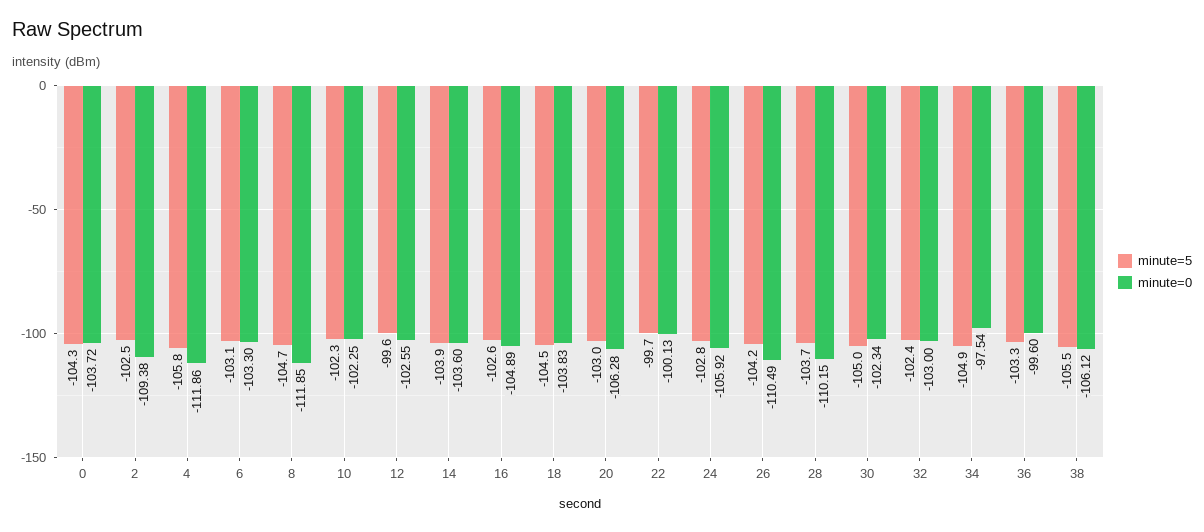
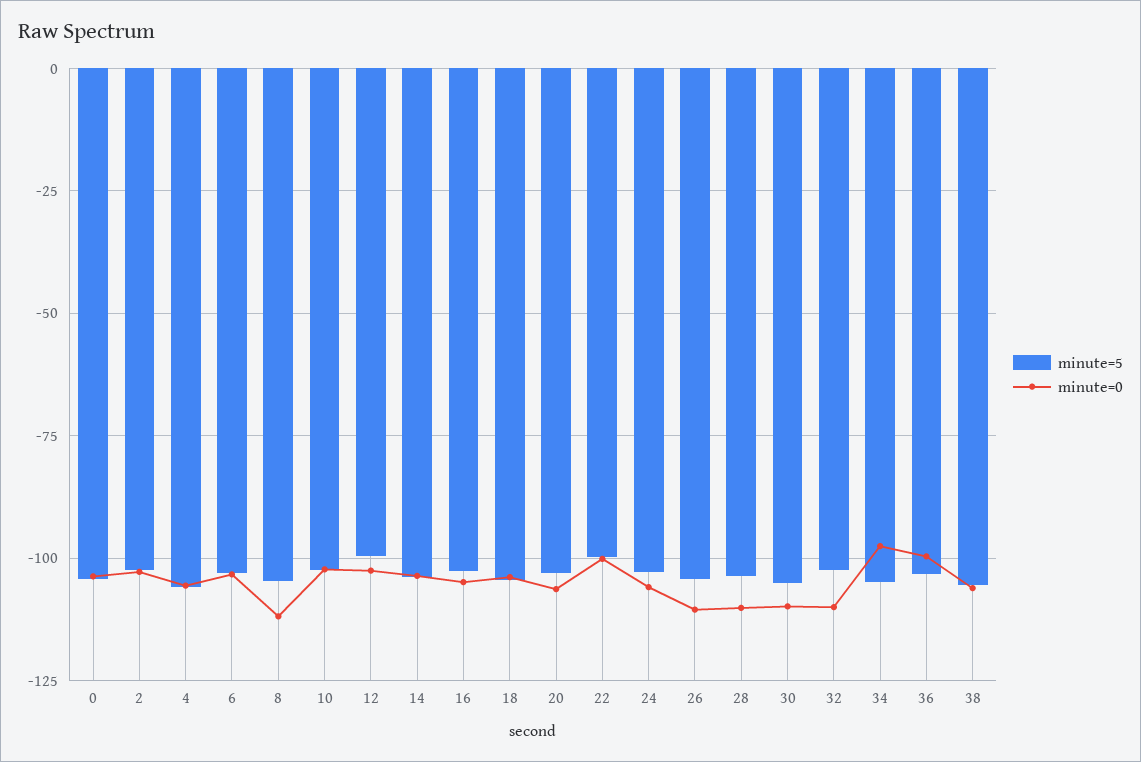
minute=0, 2: -109.38 -> -102.5
minute=0, 4: -111.86 -> -105
minute=0, 30: -102.34 -> -110
minute=0, 32: -103 -> -110

